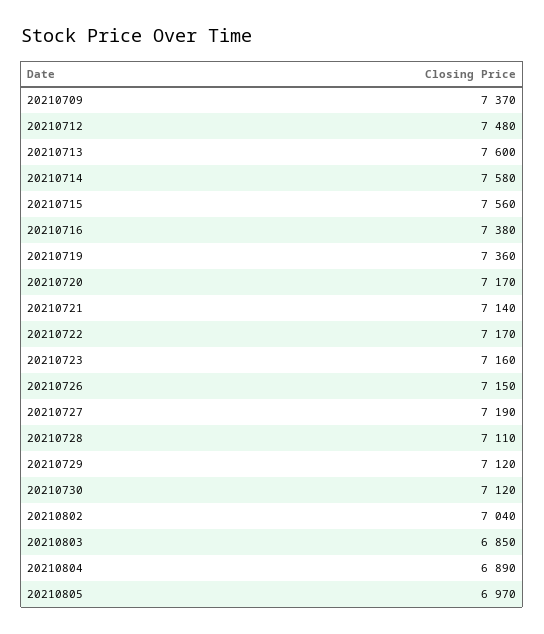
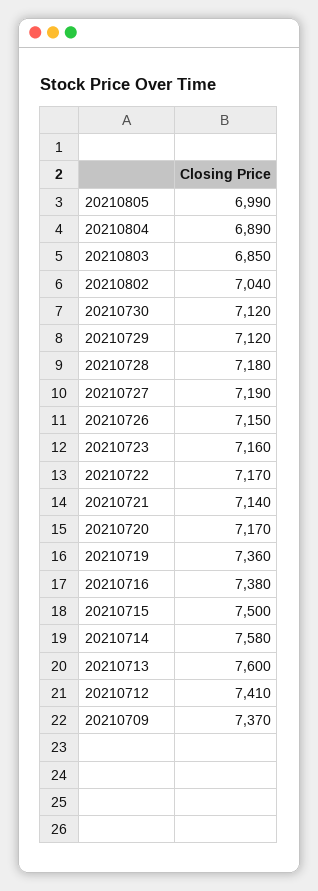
20210712: 7480 -> 7410
20210715: 7560 -> 7500
20210728: 7110 -> 7180
20210805: 6970 -> 6990

